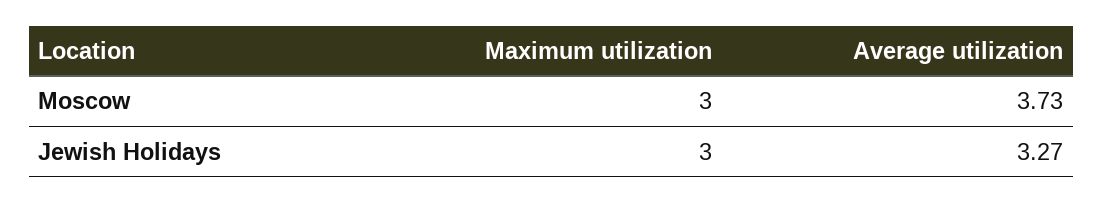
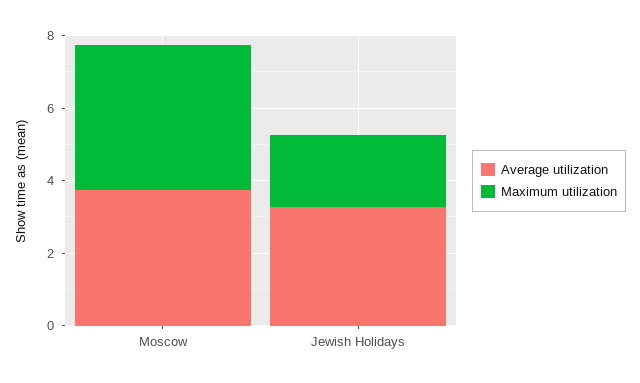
Maximum utilization, Moscow: 3 -> 4
Maximum utilization, Jewish Holidays: 3 -> 2

